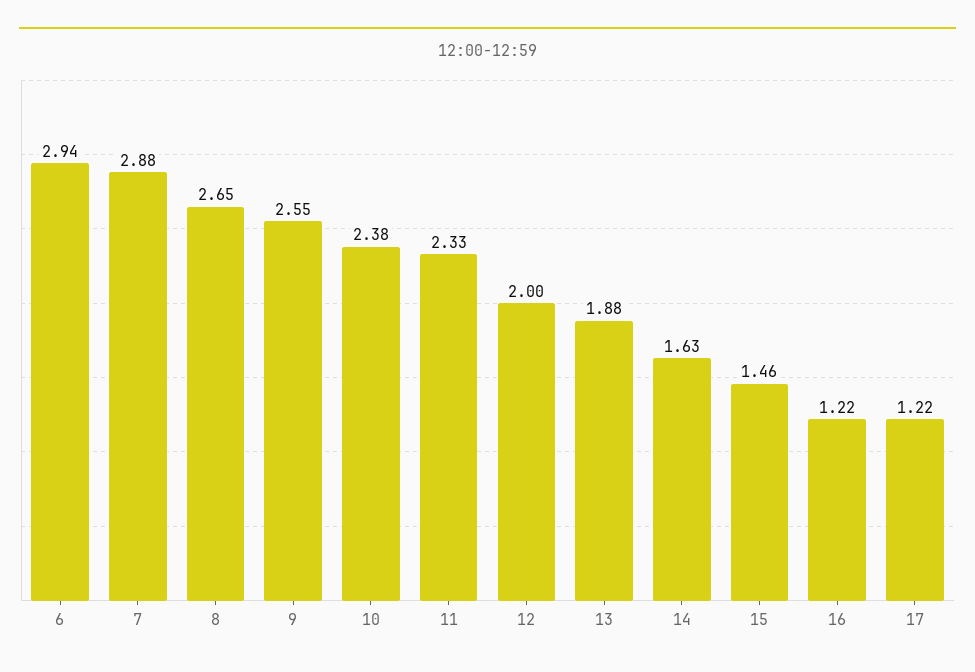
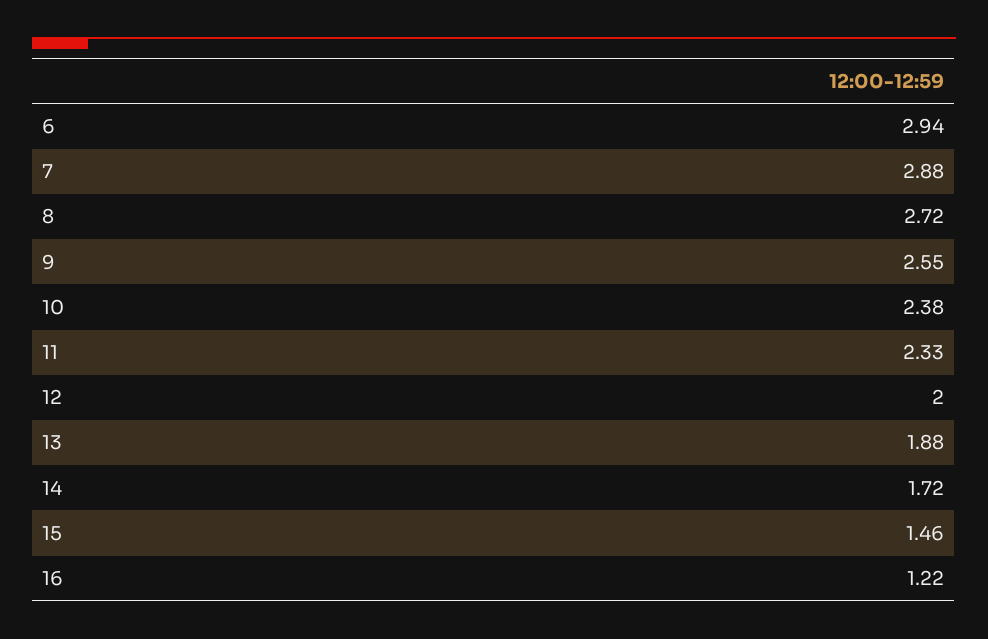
8: 2.65 -> 2.72
14: 1.63 -> 1.72
17: 1.22 -> none

